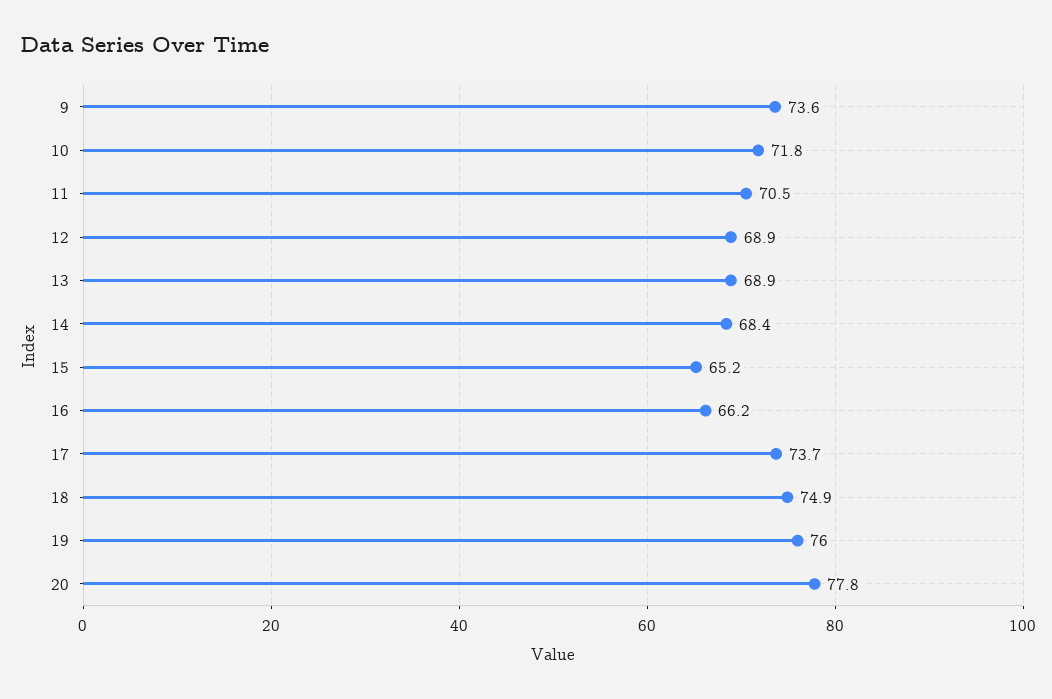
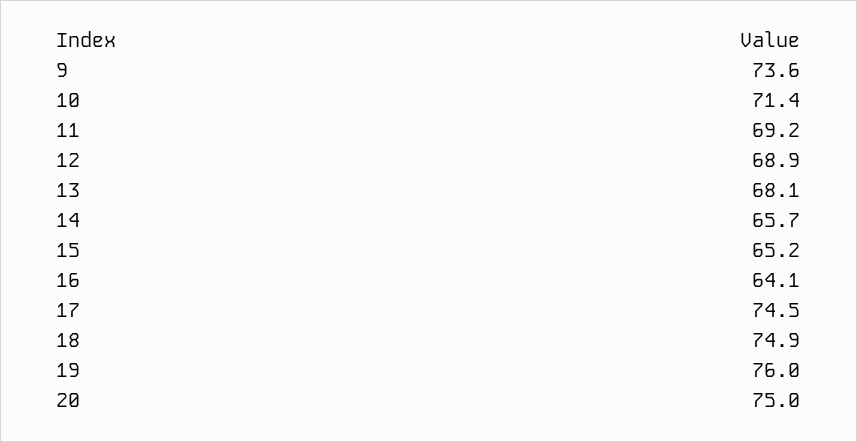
10: 71.8 -> 71.4
11: 70.5 -> 69.2
13: 68.9 -> 68.1
14: 68.4 -> 65.7
16: 66.2 -> 64.1
17: 73.7 -> 74.5
20: 77.8 -> 75

